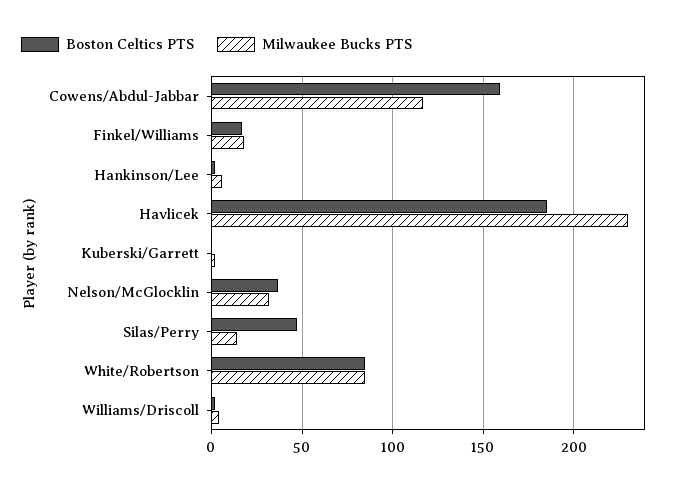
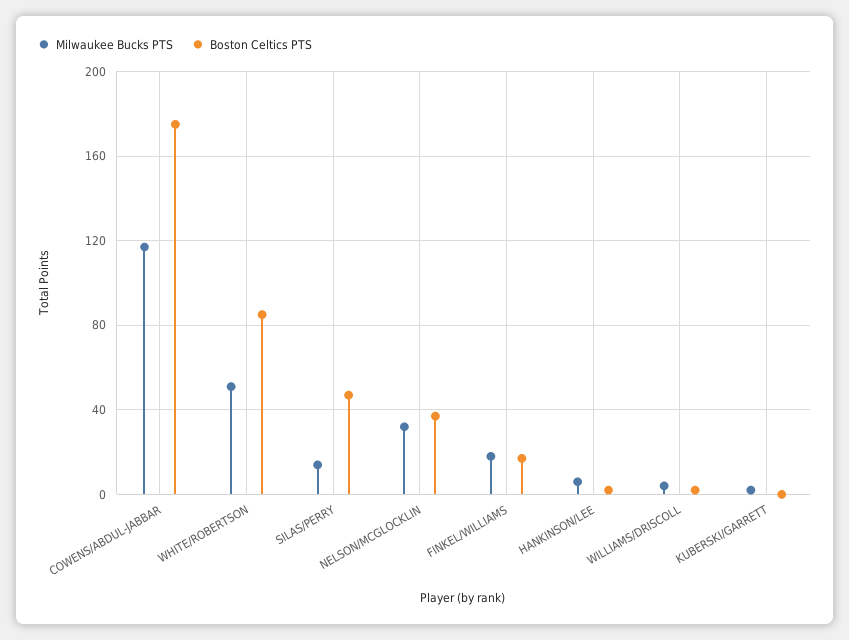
Boston Celtics PTS, Cowens/Abdul-Jabbar: 160 -> 175
Boston Celtics PTS, Havlicek: 185 -> none
Milwaukee Bucks PTS, Havlicek: 230 -> none
Milwaukee Bucks PTS, White/Robertson: 85 -> 50

